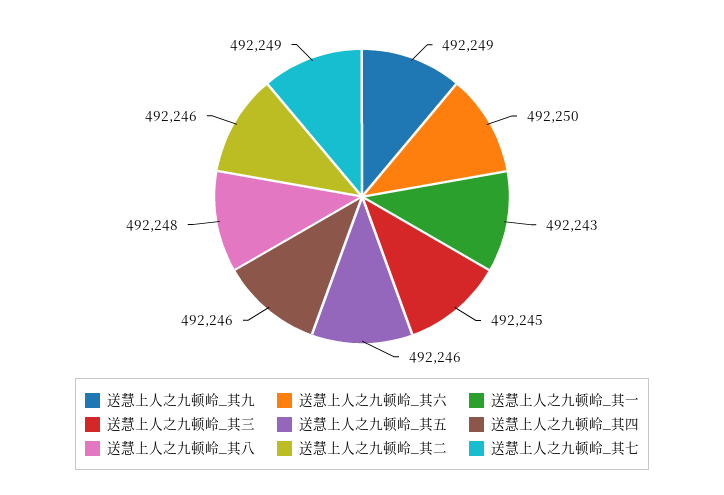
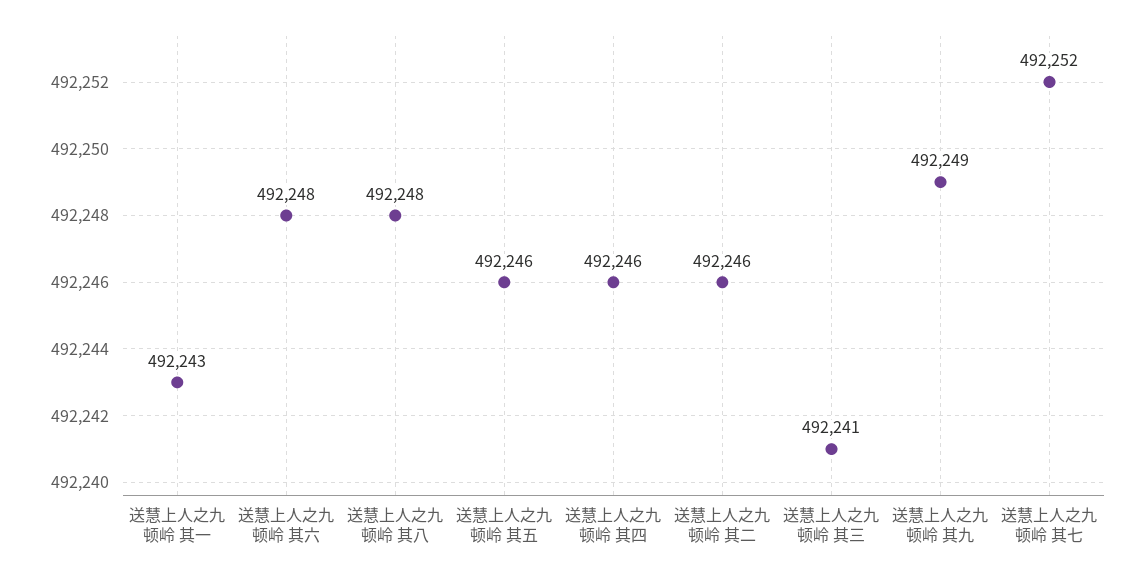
送慧上人之九顿岭_其六: 492250 -> 492248
送慧上人之九顿岭_其三: 492245 -> 492241
送慧上人之九顿岭_其七: 492249 -> 492252

